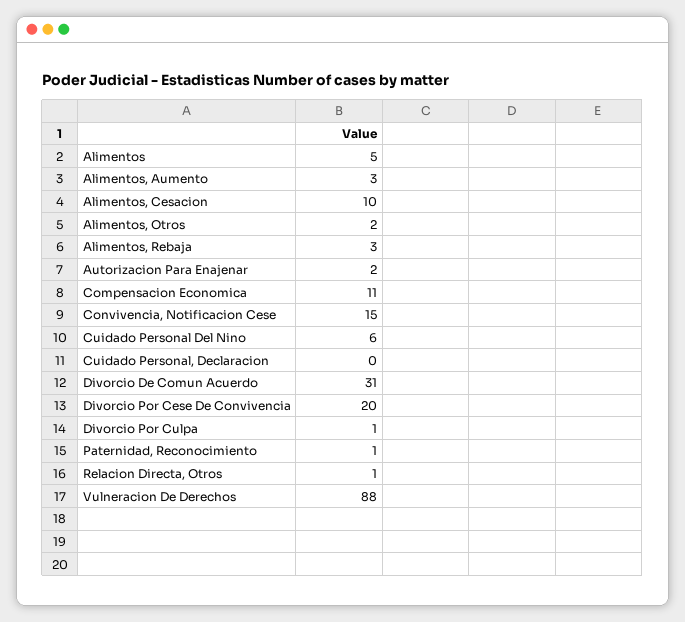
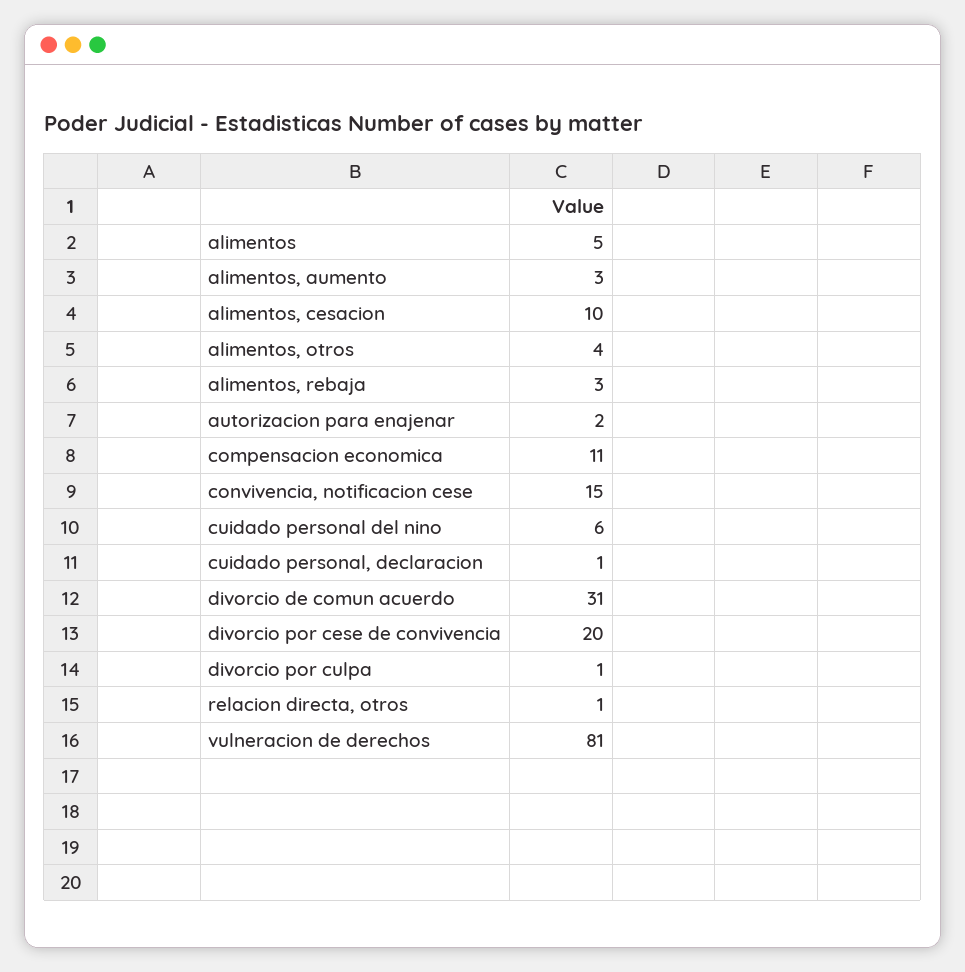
Alimentos, Otros: 2 -> 4
Cuidado Personal, Declaracion: 0 -> 1
Paternidad, Reconocimiento: 1 -> none
Vulneracion De Derechos: 88 -> 81

